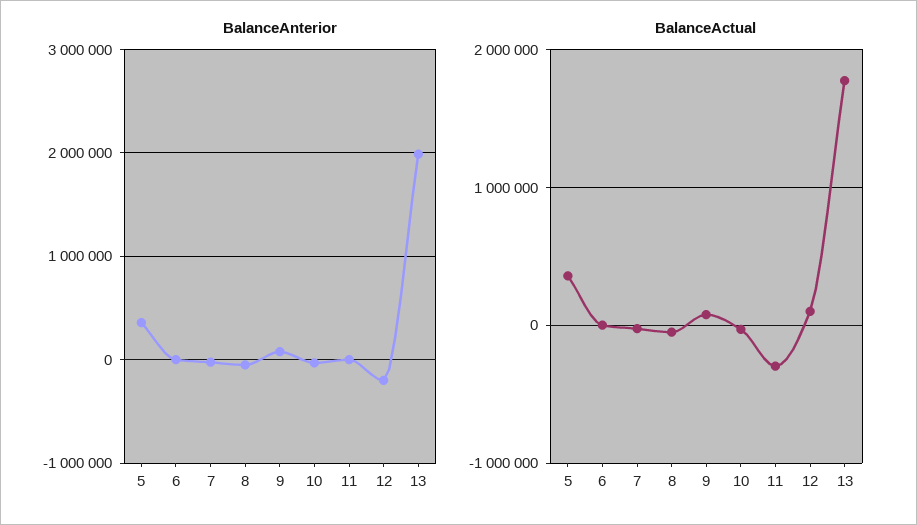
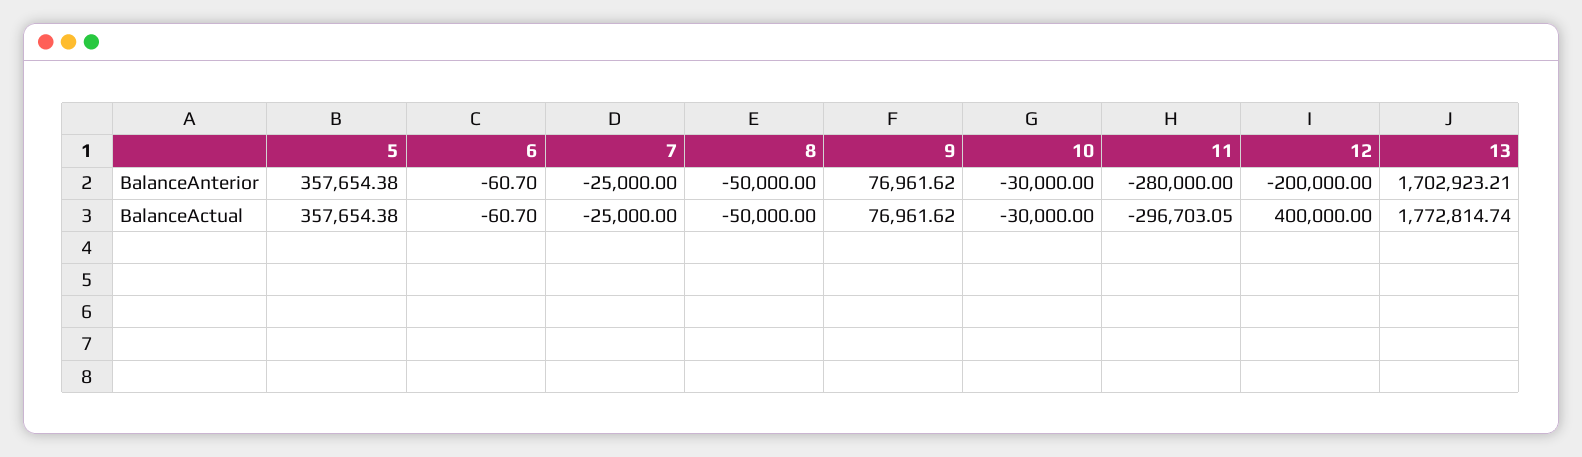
BalanceAnterior, 11: 0 -> -280000
BalanceAnterior, 13: 2000000 -> 1702923.21
BalanceActual, 12: 100000 -> 400000

